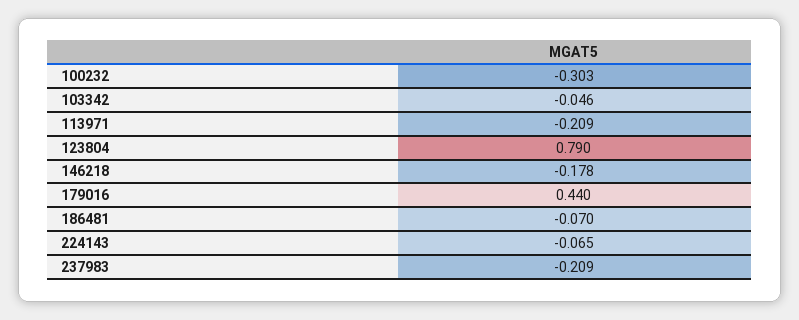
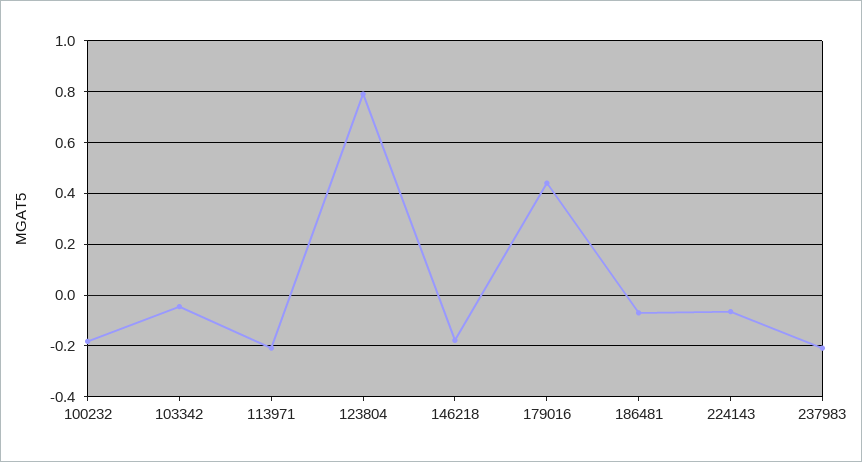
100232: -0.303 -> -0.175

